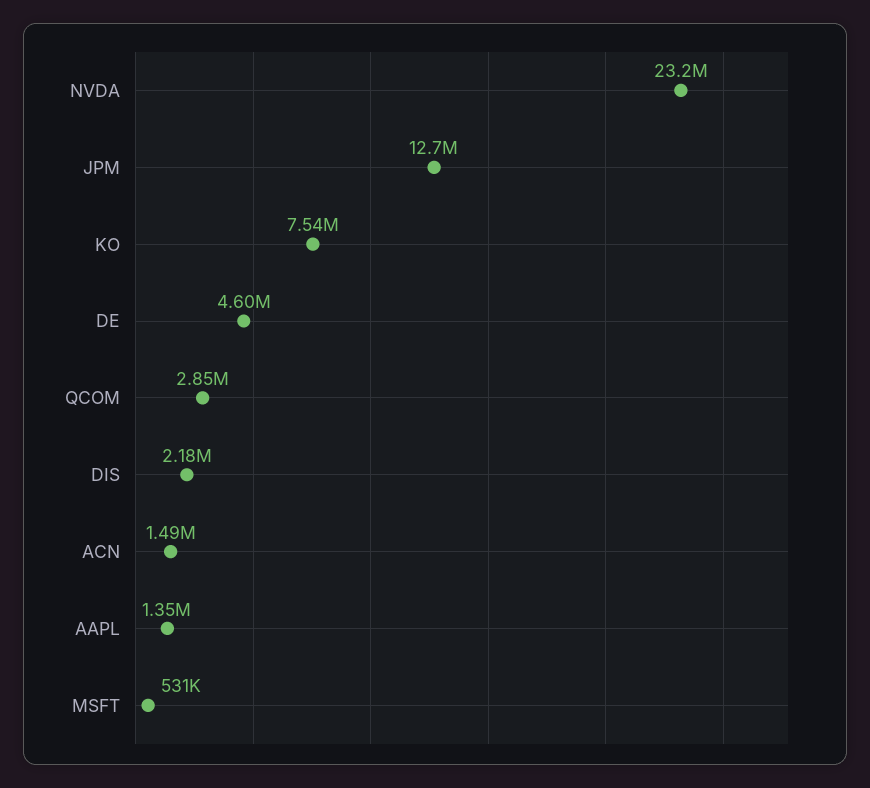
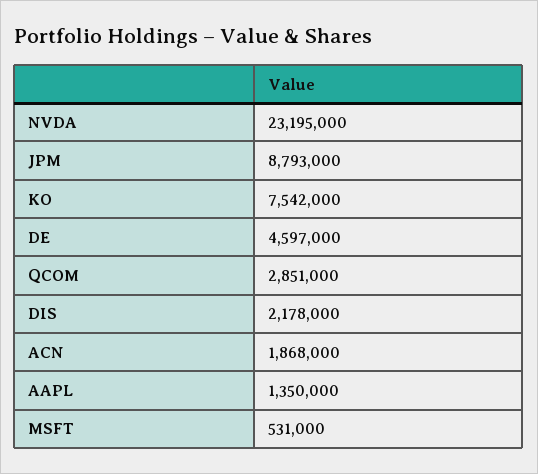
JPM: 12700000 -> 8793000
ACN: 1490000 -> 1868000

